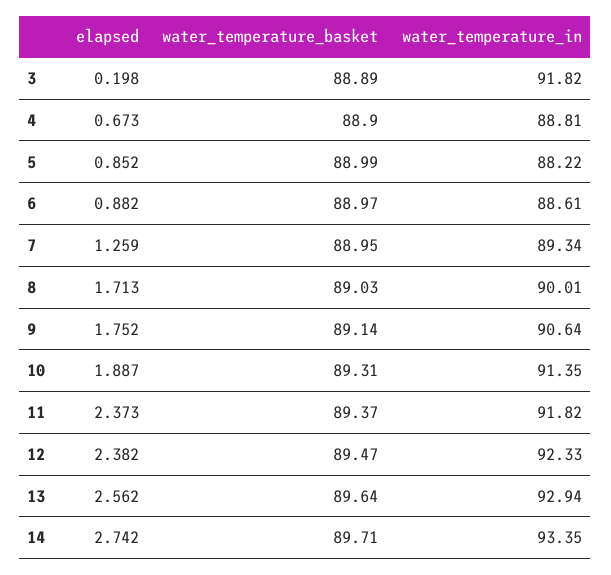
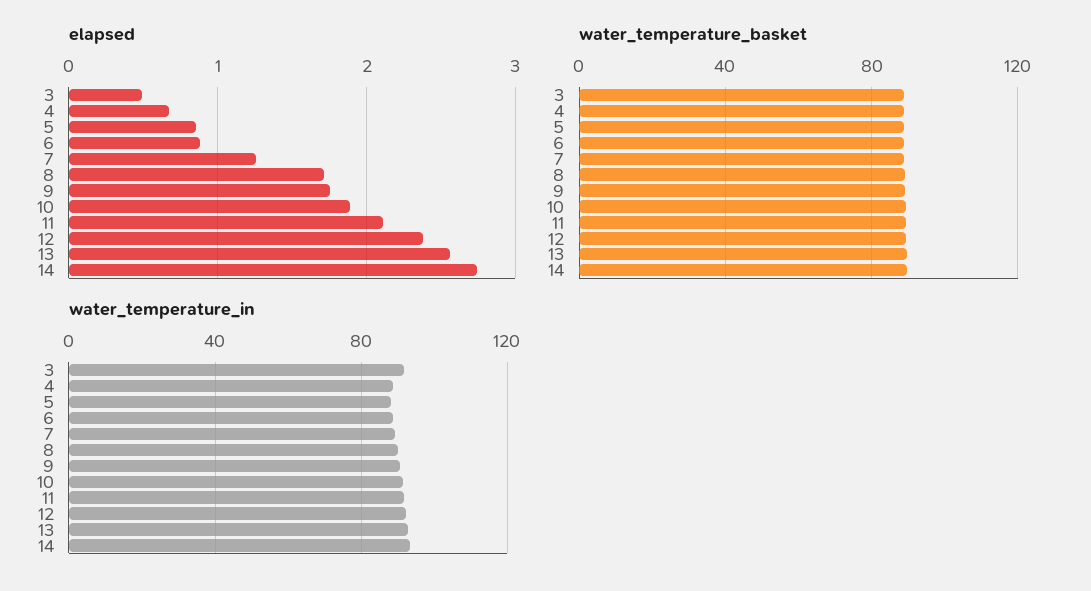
elapsed, 3: 0.198 -> 0.5
elapsed, 11: 2.373 -> 2.1

